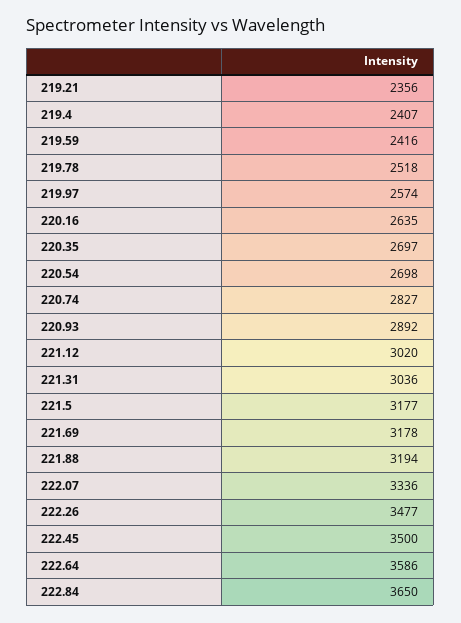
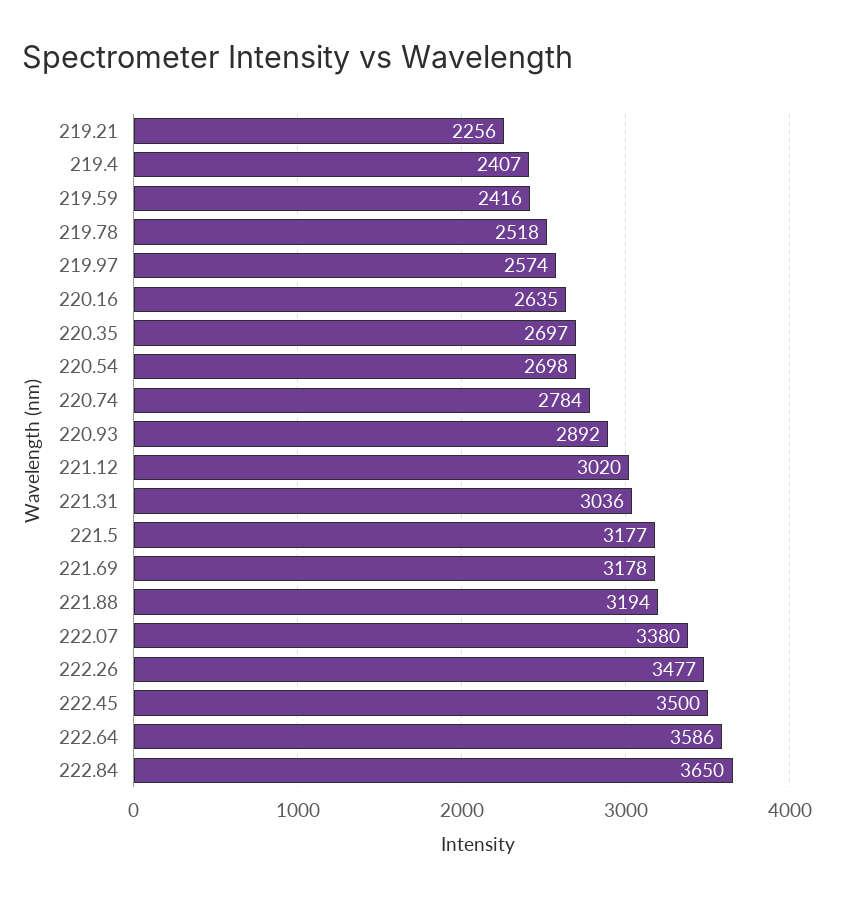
219.21: 2356 -> 2256
220.74: 2827 -> 2784
222.07: 3336 -> 3380

